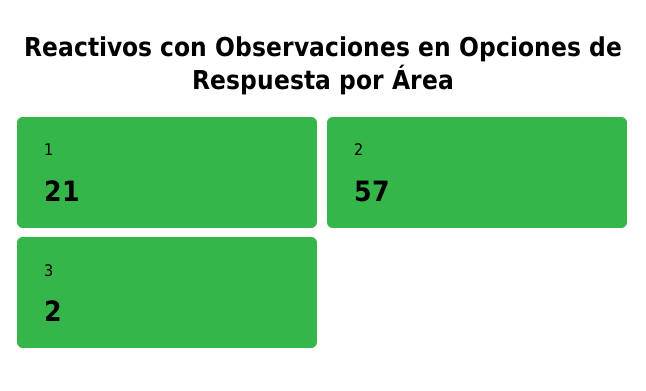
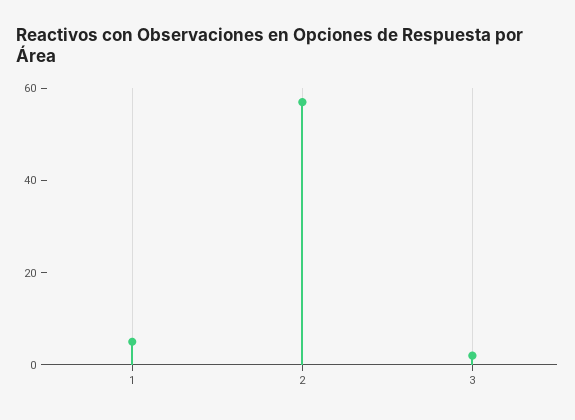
1: 21 -> 5

